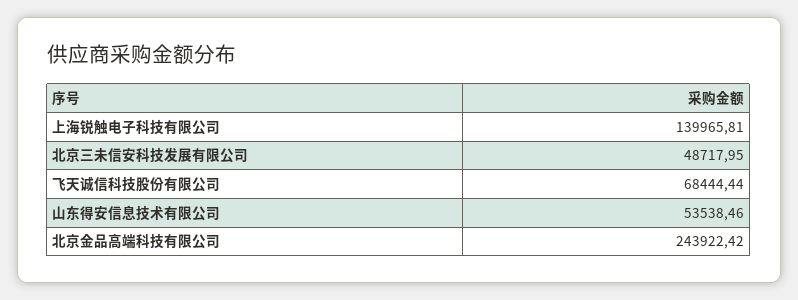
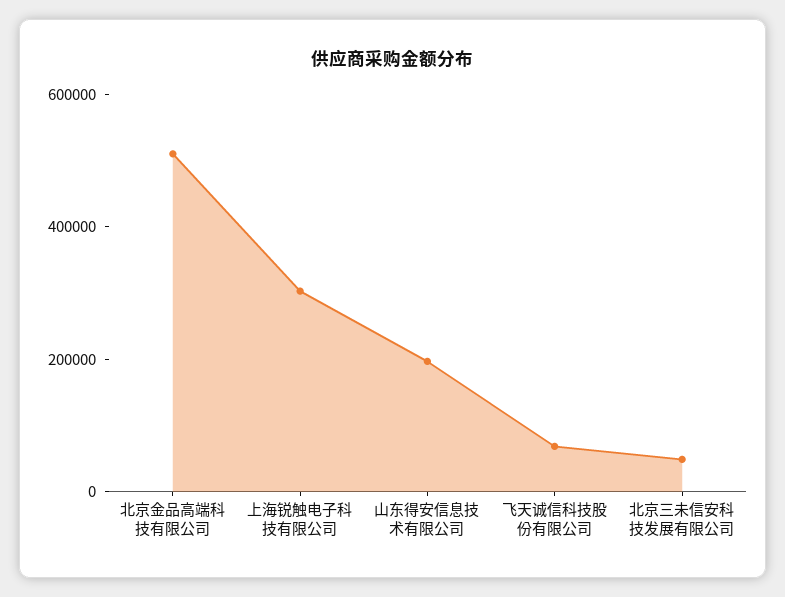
上海锐触电子科技有限公司: 139965.81 -> 300000
山东得安信息技术有限公司: 53538.46 -> 200000
北京金品高端科技有限公司: 243922.42 -> 500000

